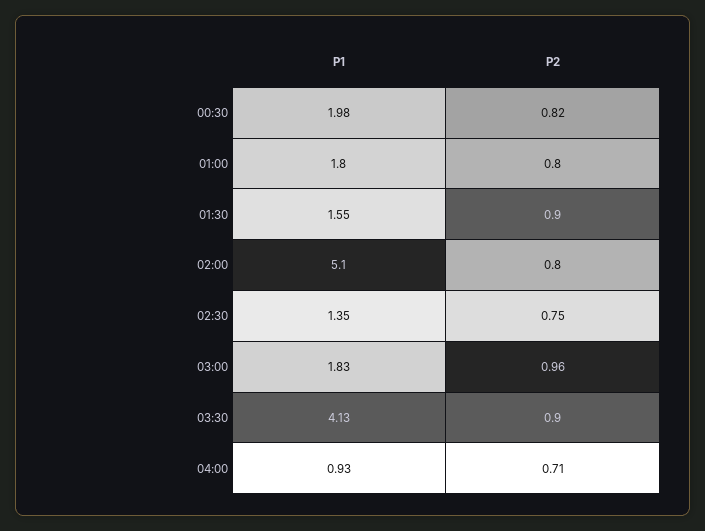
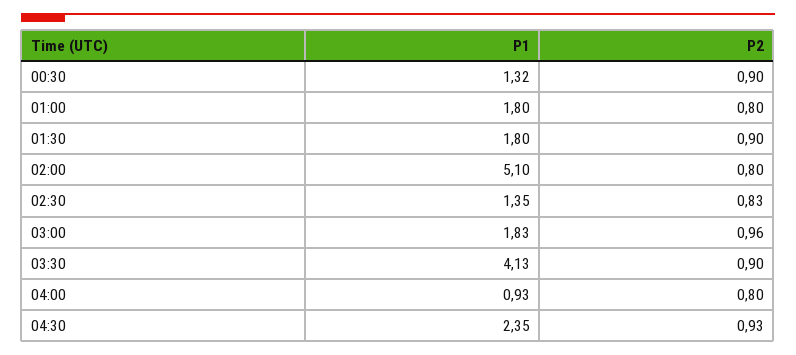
P1, 00:30: 1.98 -> 1.32
P2, 00:30: 0.82 -> 0.9
P1, 01:30: 1.55 -> 1.8
P2, 02:30: 0.75 -> 0.83
P2, 04:00: 0.71 -> 0.8
P1, 04:30: none -> 2.35
P2, 04:30: none -> 0.93

